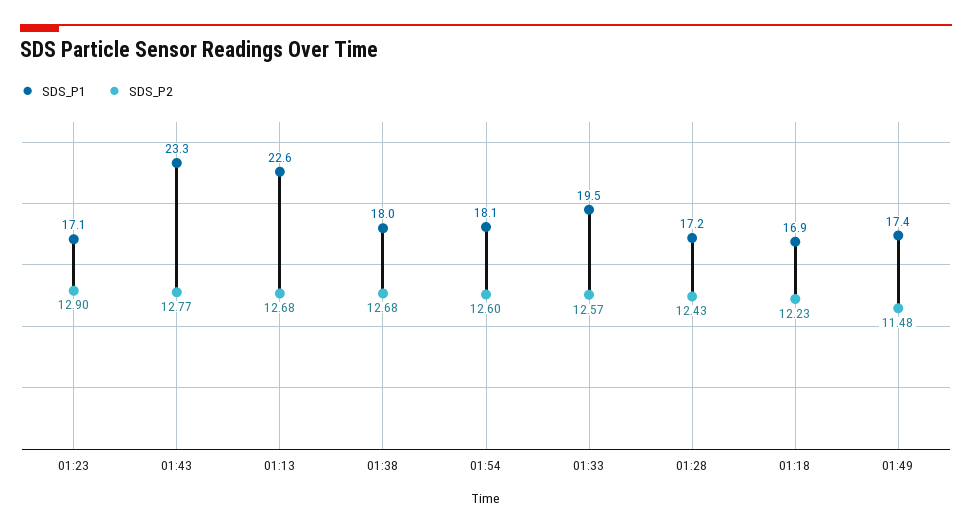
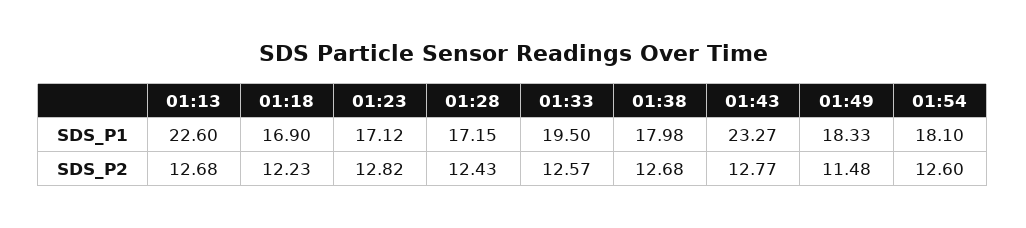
SDS_P2, 01:23: 12.9 -> 12.82
SDS_P1, 01:49: 17.4 -> 18.33

